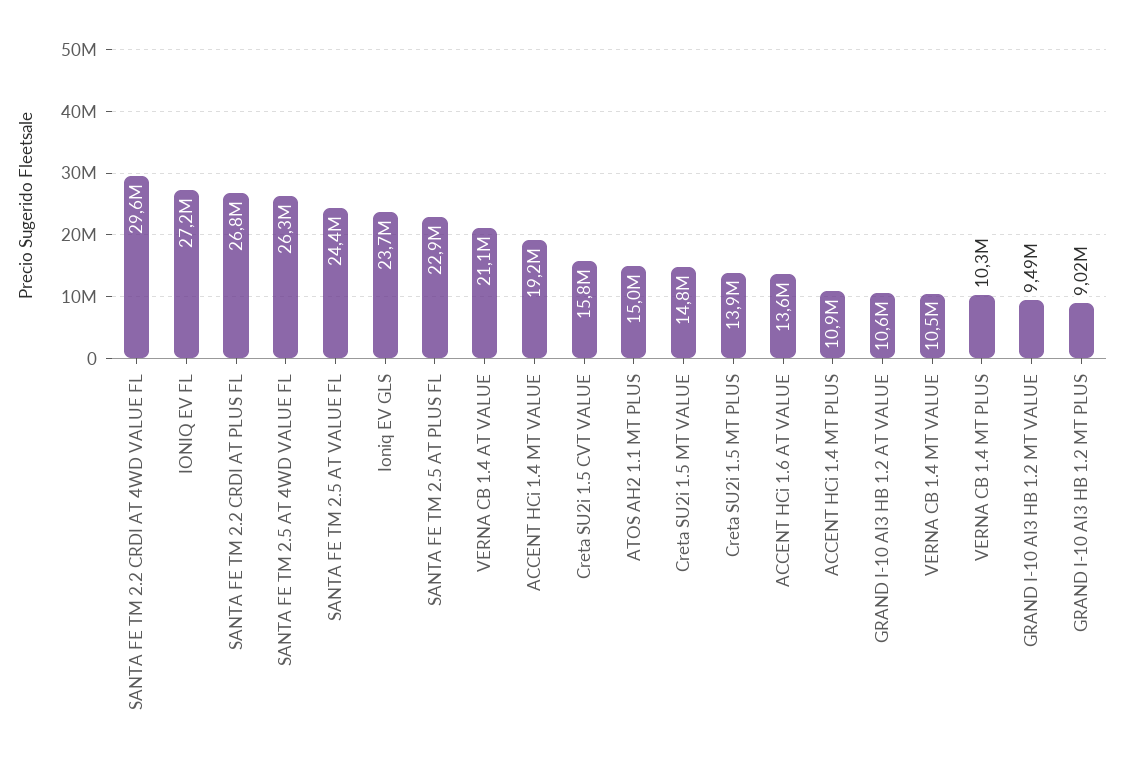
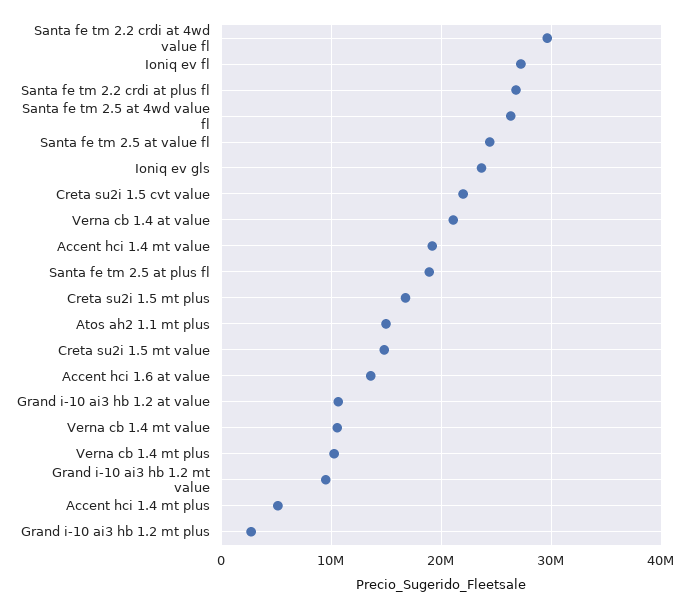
SANTA FE TM 2.5 AT PLUS FL: 22900000 -> 19000000
Creta SU2i 1.5 CVT VALUE: 15800000 -> 22000000
Creta SU2i 1.5 MT PLUS: 13900000 -> 17000000
ACCENT HCi 1.4 MT PLUS: 10900000 -> 5000000
GRAND I-10 AI3 HB 1.2 MT PLUS: 9020000 -> 3000000

